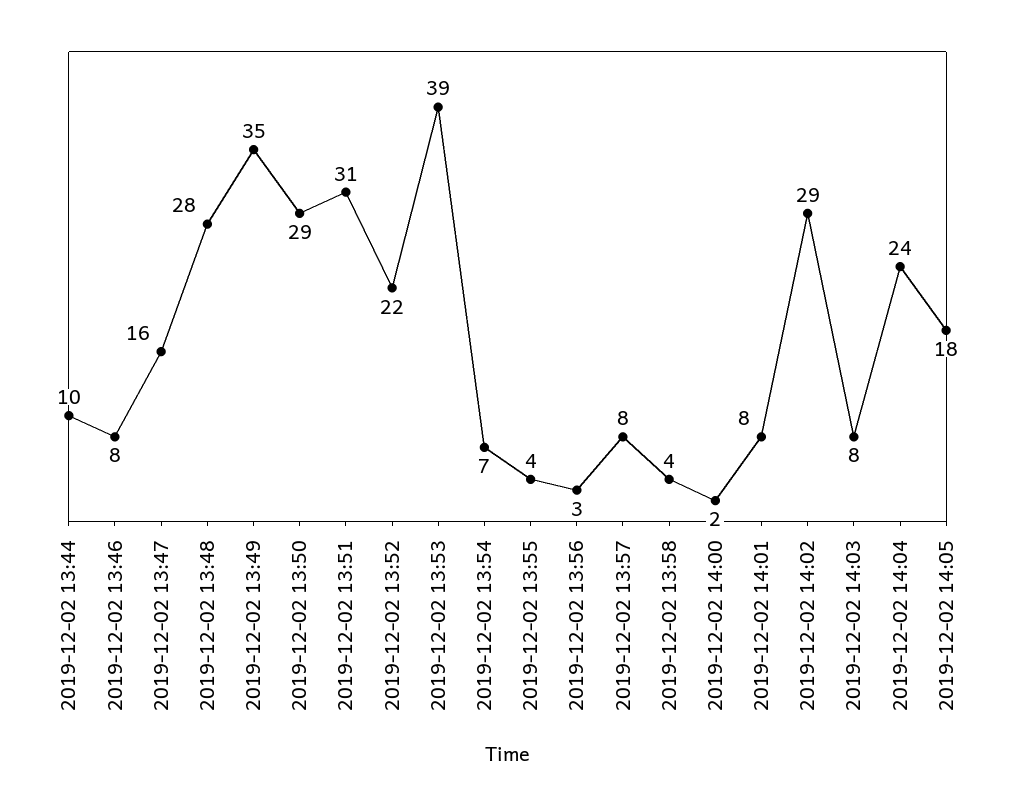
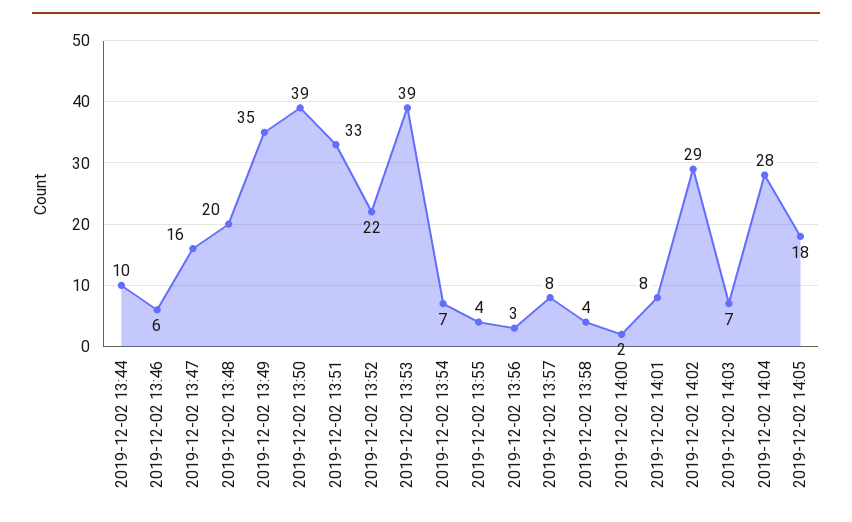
2019-12-02 13:46: 8 -> 6
2019-12-02 13:48: 28 -> 20
2019-12-02 13:50: 29 -> 39
2019-12-02 13:51: 31 -> 33
2019-12-02 14:03: 8 -> 7
2019-12-02 14:04: 24 -> 28

